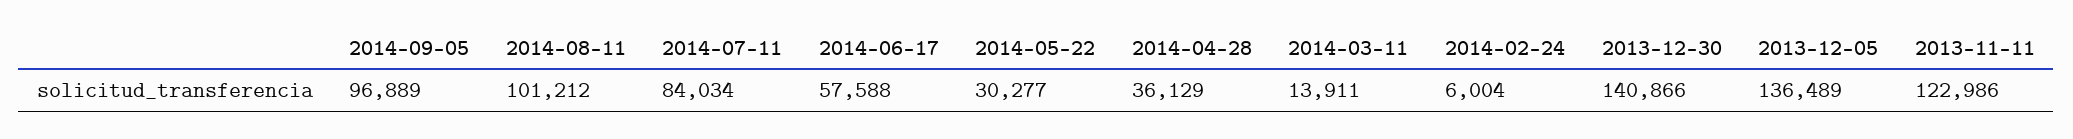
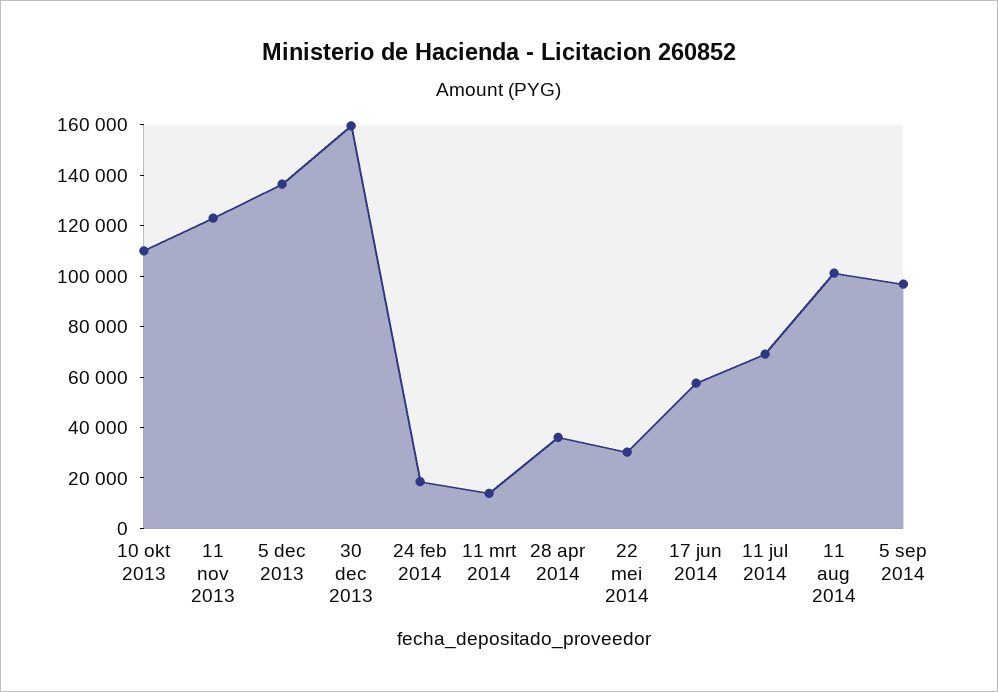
2014-07-11: 84034 -> 70000
2014-02-24: 6004 -> 20000
2013-12-30: 140866 -> 160000
10 okt 2013: none -> 110000

